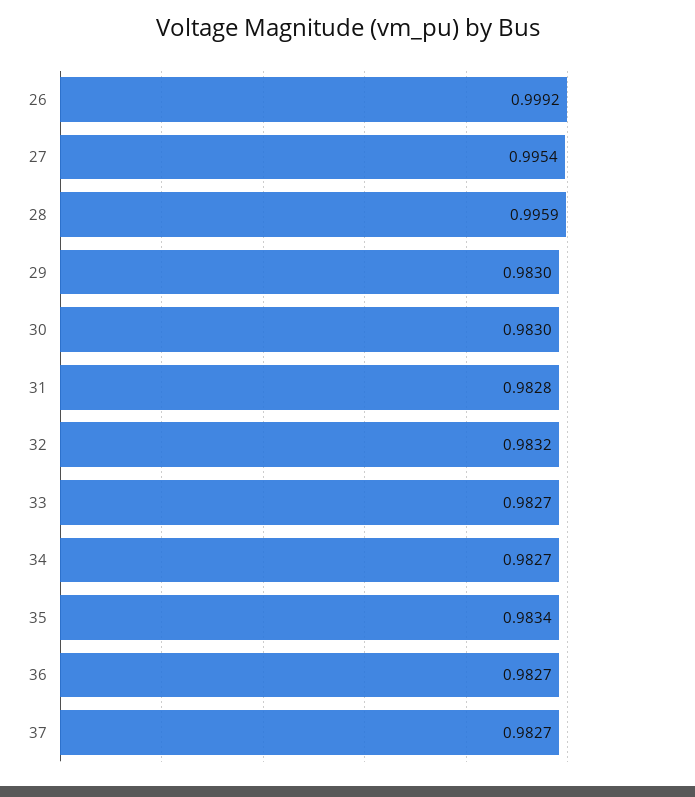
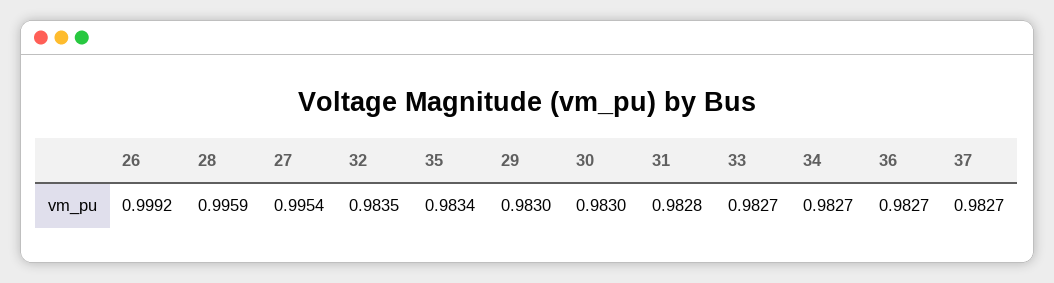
32: 0.9832 -> 0.9835

